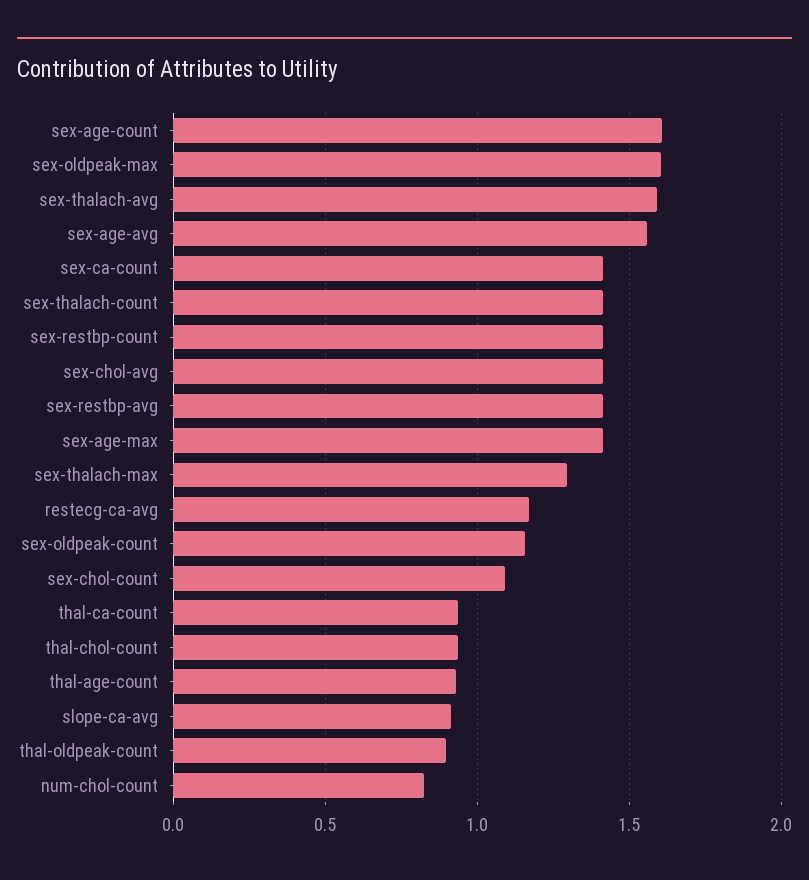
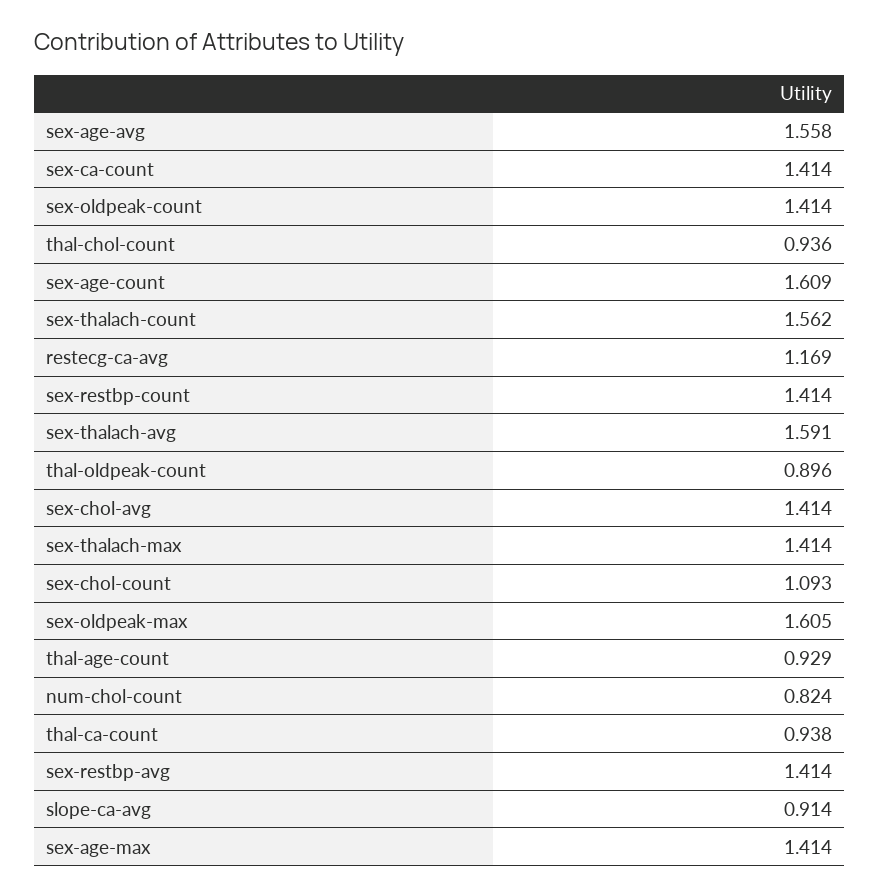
sex-thalach-count: 1.4 -> 1.562
sex-thalach-max: 1.3 -> 1.414
sex-oldpeak-count: 1.15 -> 1.414

